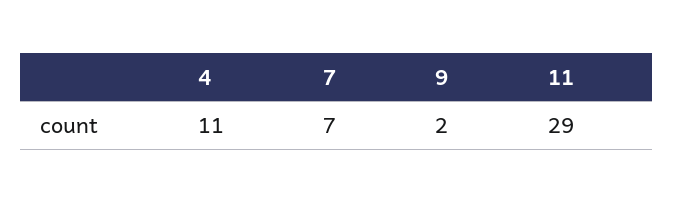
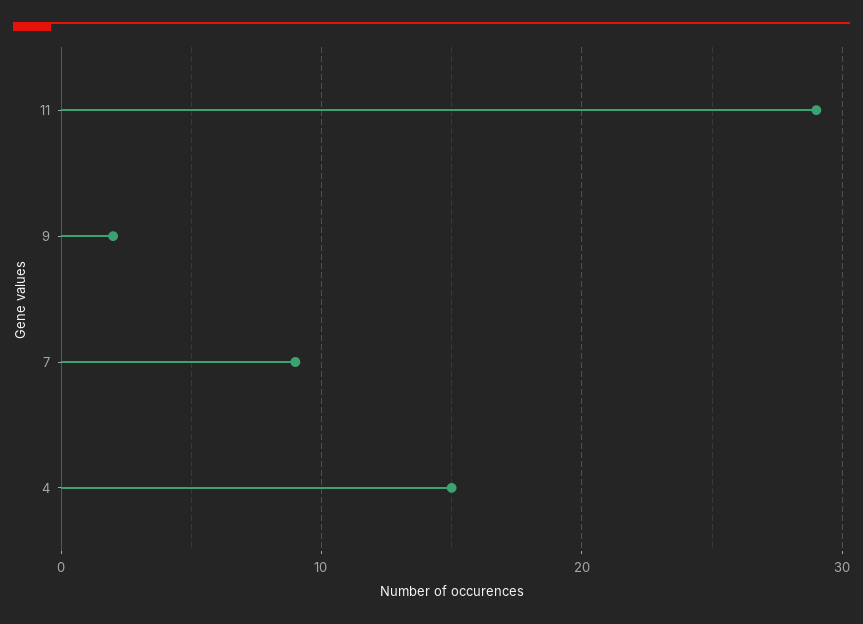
4: 11 -> 15
7: 7 -> 9

